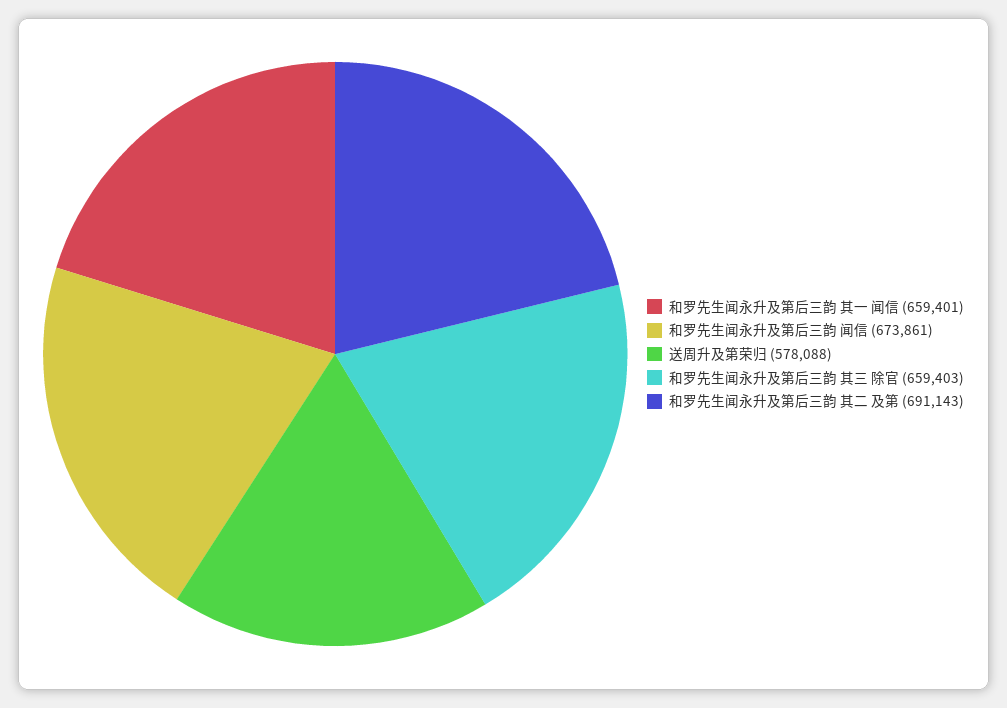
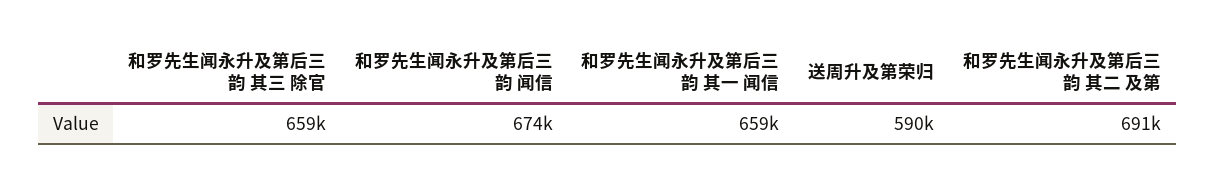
送周升及第荣归: 578088 -> 590000

